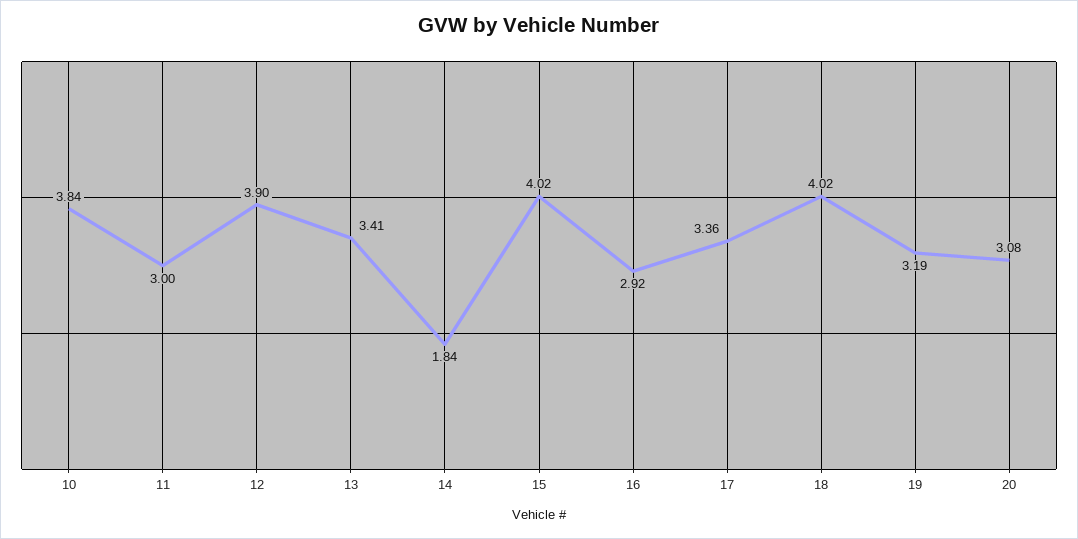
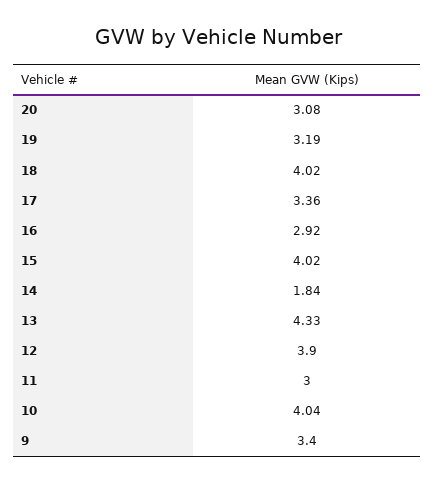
10: 3.84 -> 4.04
13: 3.41 -> 4.33
9: none -> 3.4

